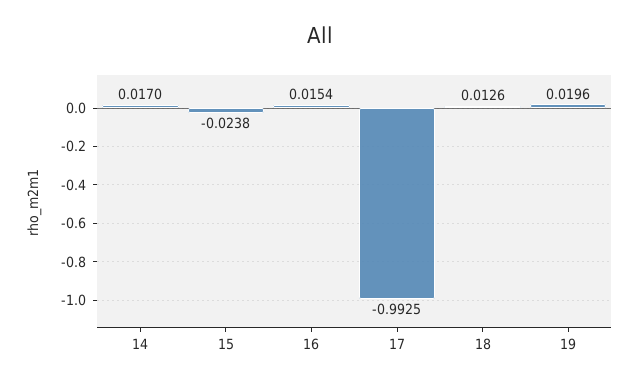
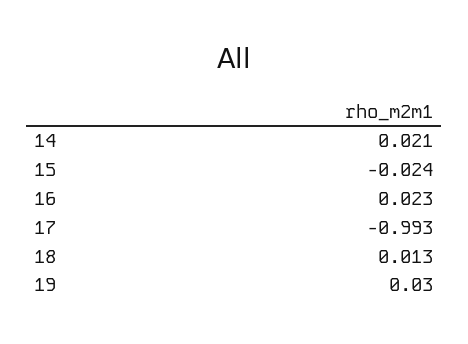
14: 0.017 -> 0.021
16: 0.0154 -> 0.023
19: 0.0196 -> 0.03

